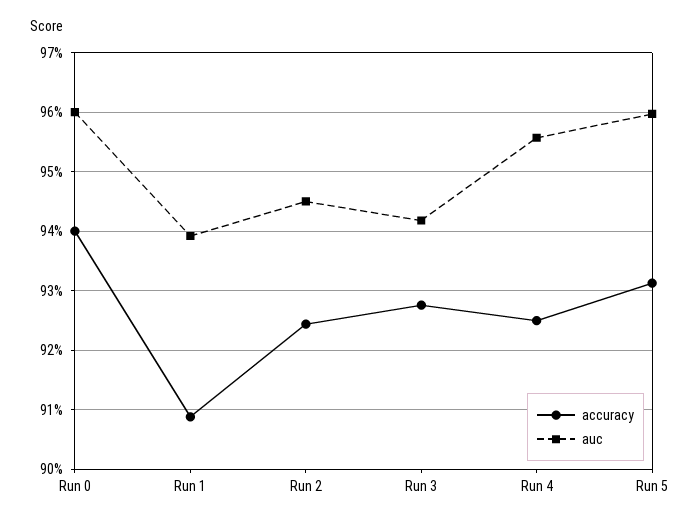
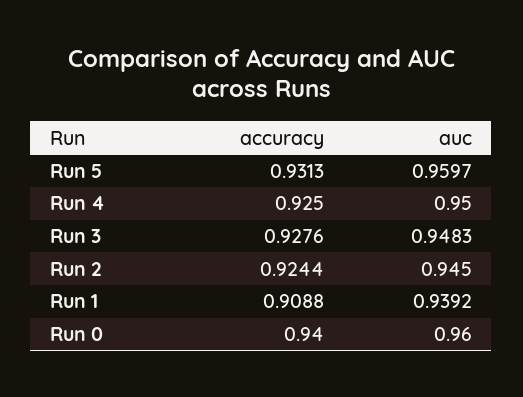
auc, Run 3: 0.942 -> 0.9483
auc, Run 4: 0.956 -> 0.95

